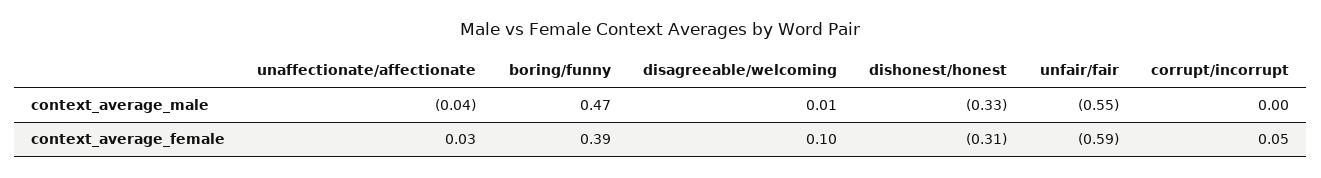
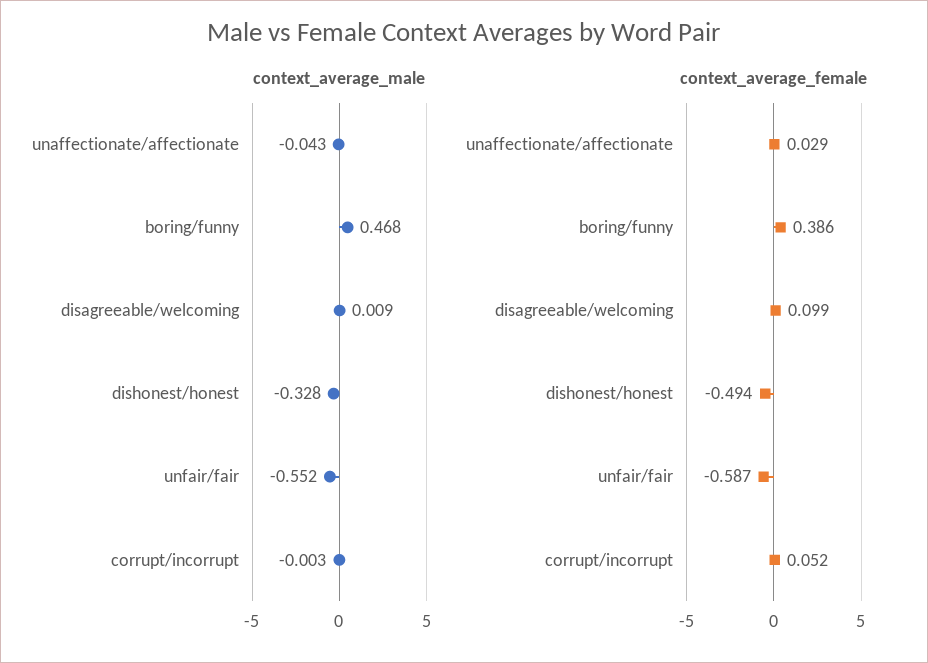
context_average_female, dishonest/honest: -0.31 -> -0.494

